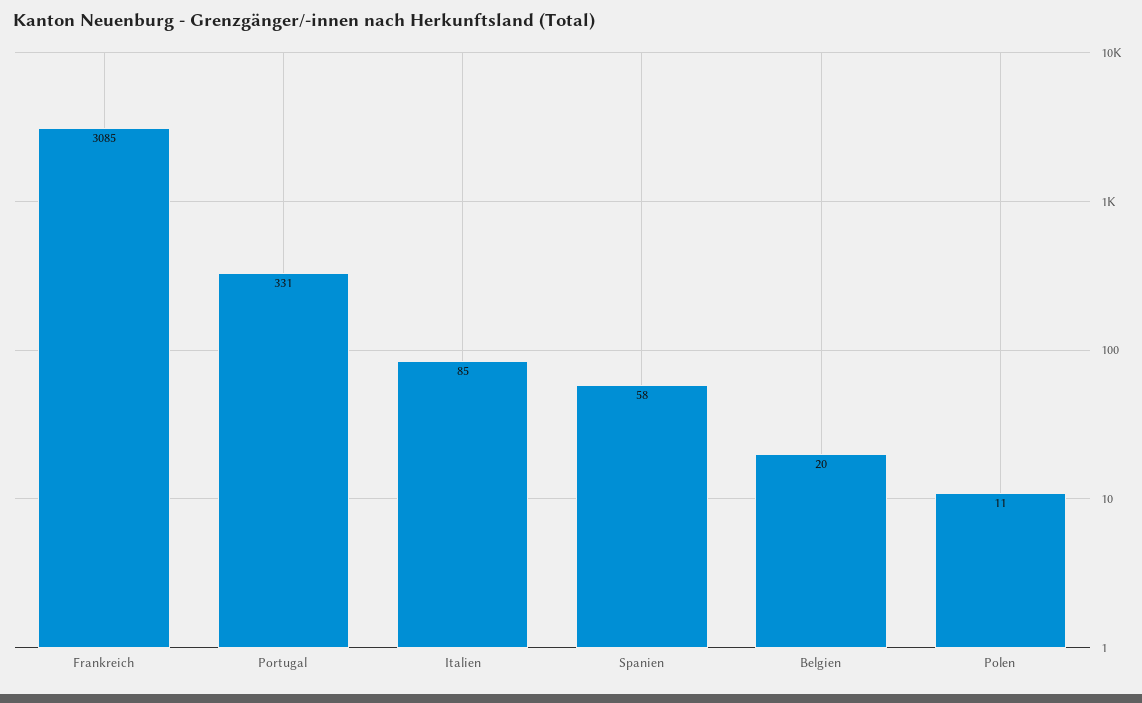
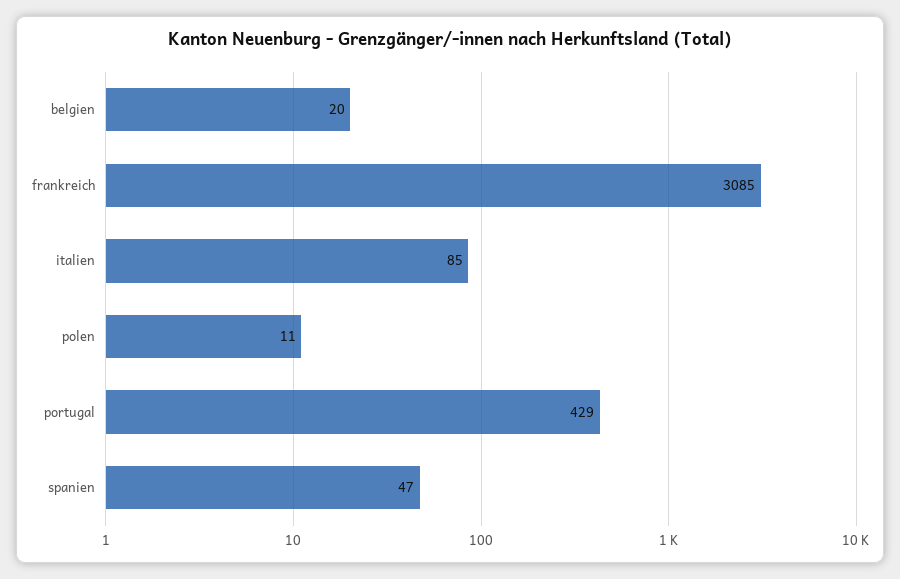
Portugal: 331 -> 429
Spanien: 58 -> 47

